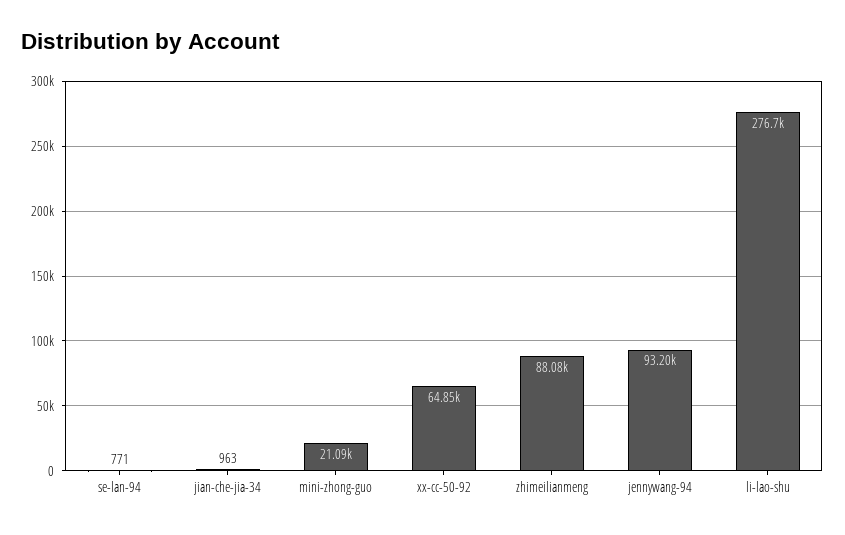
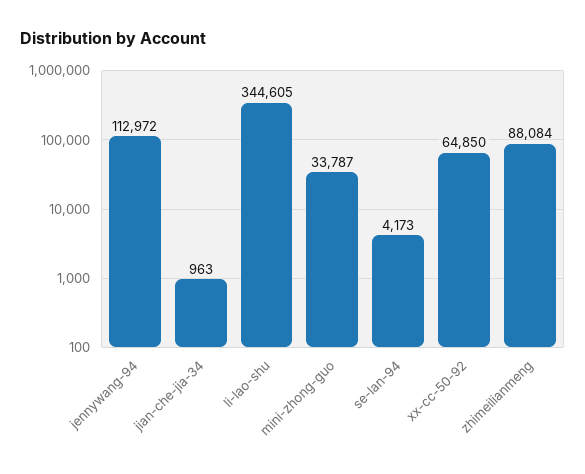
se-lan-94: 771 -> 4173
mini-zhong-guo: 21090 -> 33787
jennywang-94: 93200 -> 112972
li-lao-shu: 276700 -> 344605

